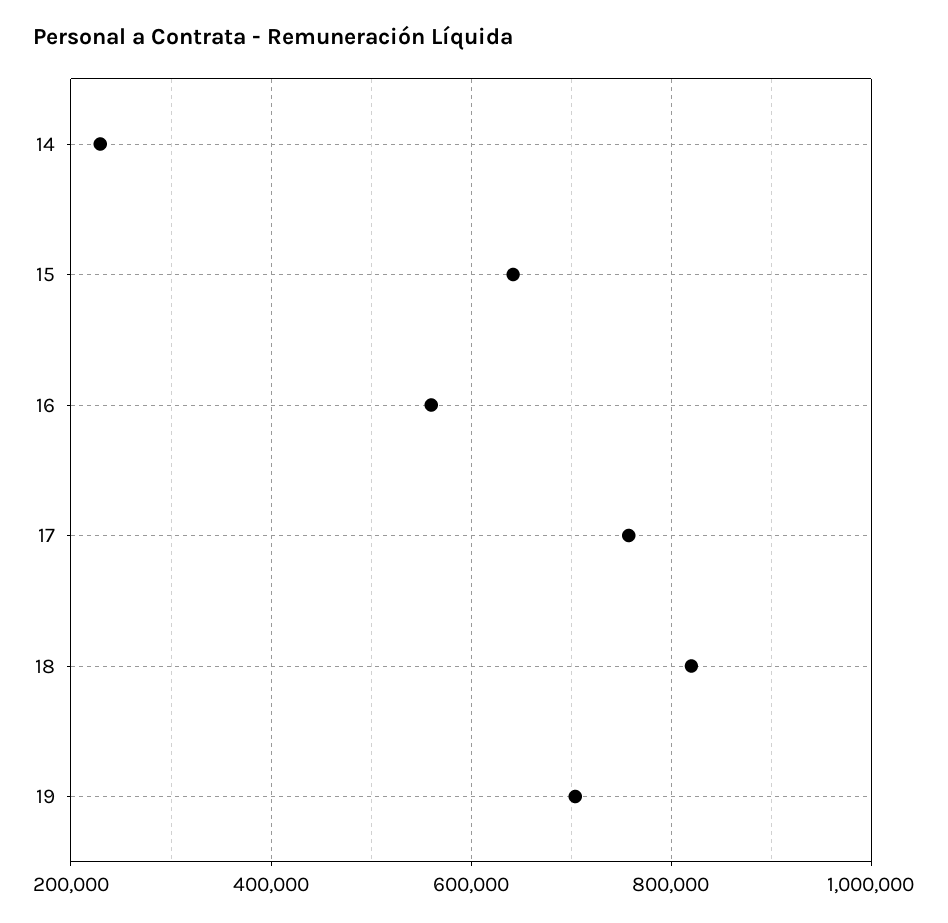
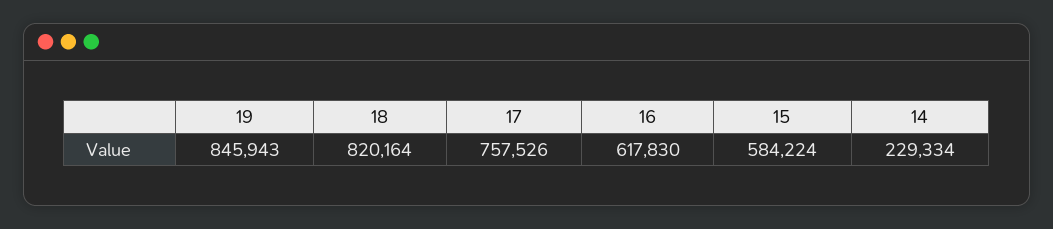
15: 640000 -> 584224
16: 560000 -> 617830
19: 700000 -> 845943

